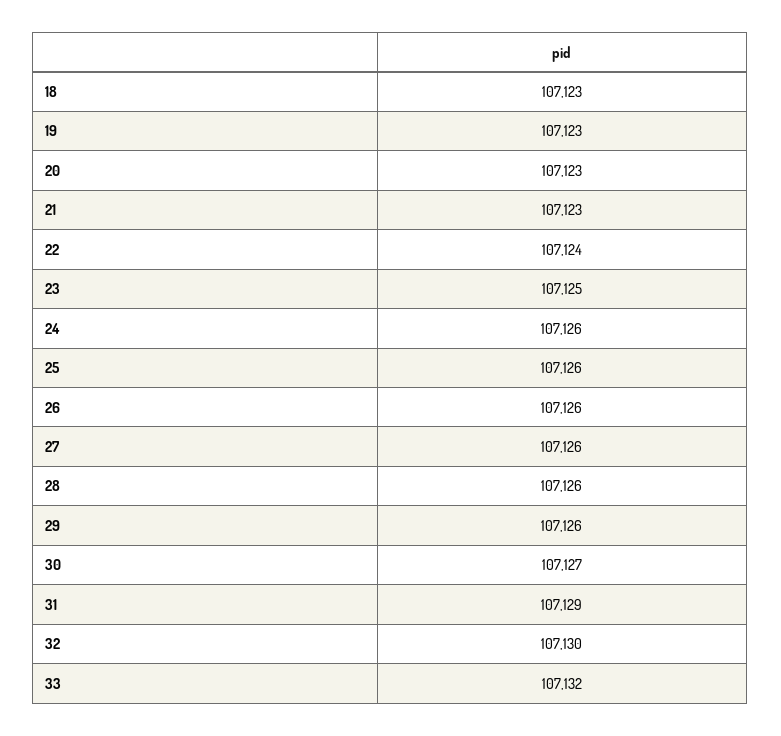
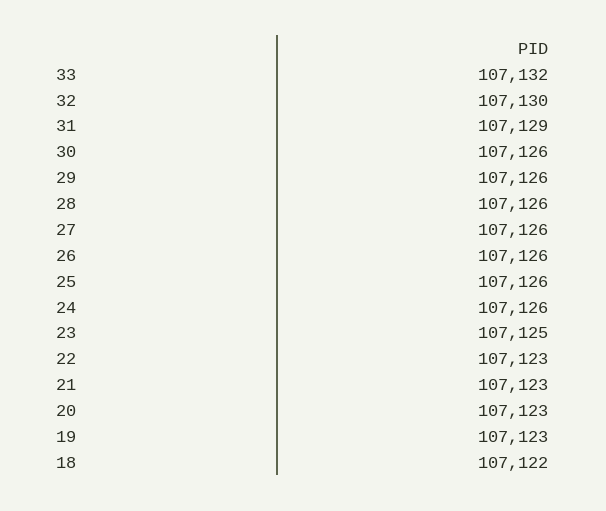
18: 107123 -> 107122
22: 107124 -> 107123
30: 107127 -> 107126

